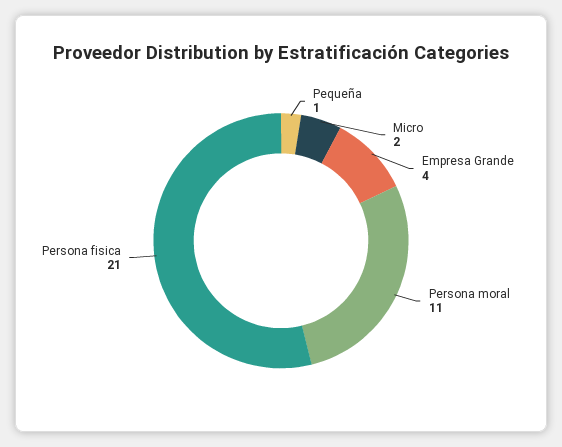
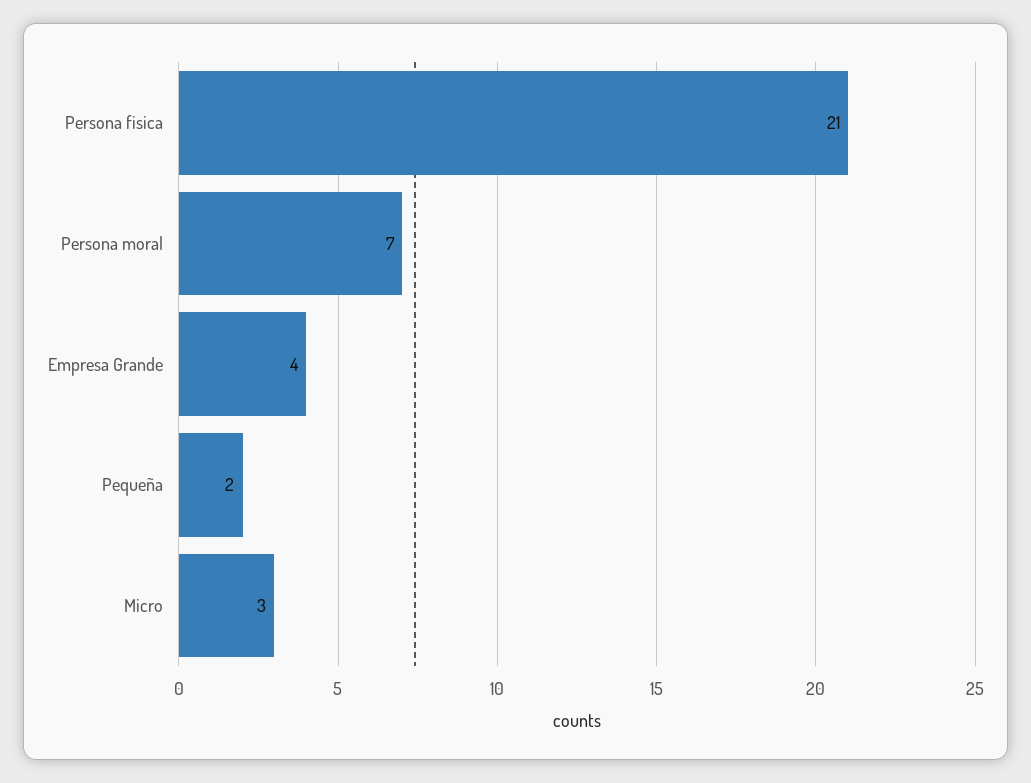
Pequeña: 1 -> 2
Micro: 2 -> 3
Persona moral: 11 -> 7

